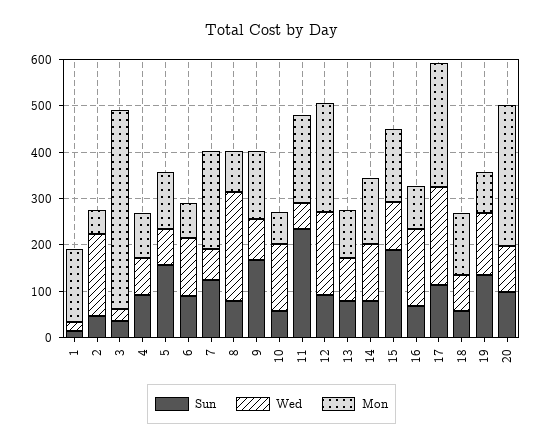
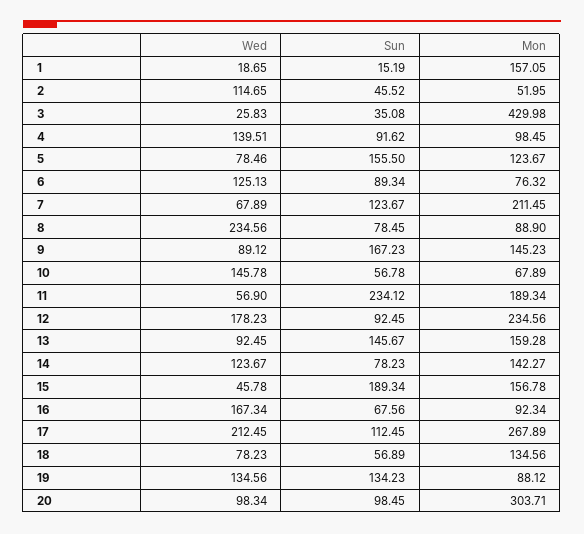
Wed, 2: 180 -> 114.65
Wed, 4: 80 -> 139.51
Sun, 13: 80 -> 145.67
Mon, 13: 100 -> 159.28
Wed, 15: 100 -> 45.78

